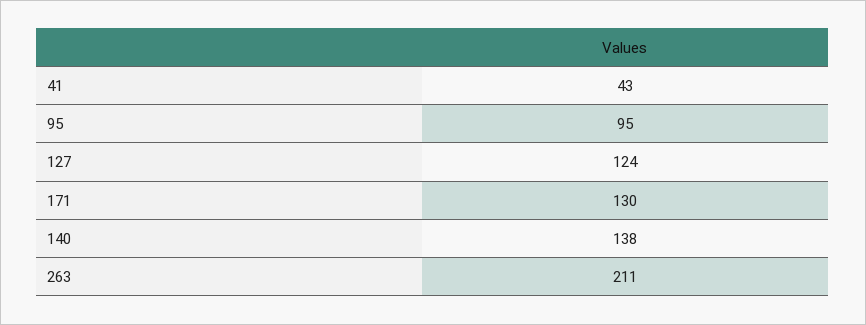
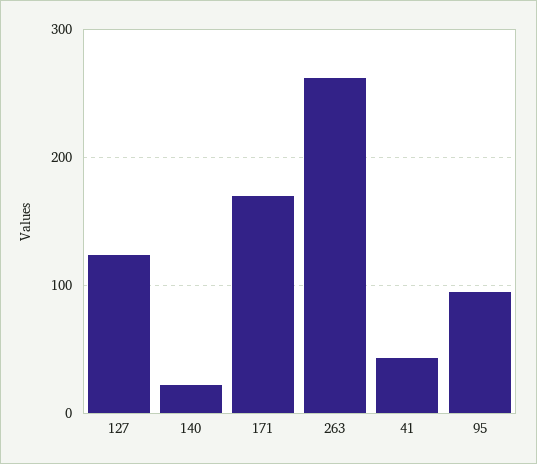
171: 130 -> 170
140: 138 -> 20
263: 211 -> 260

